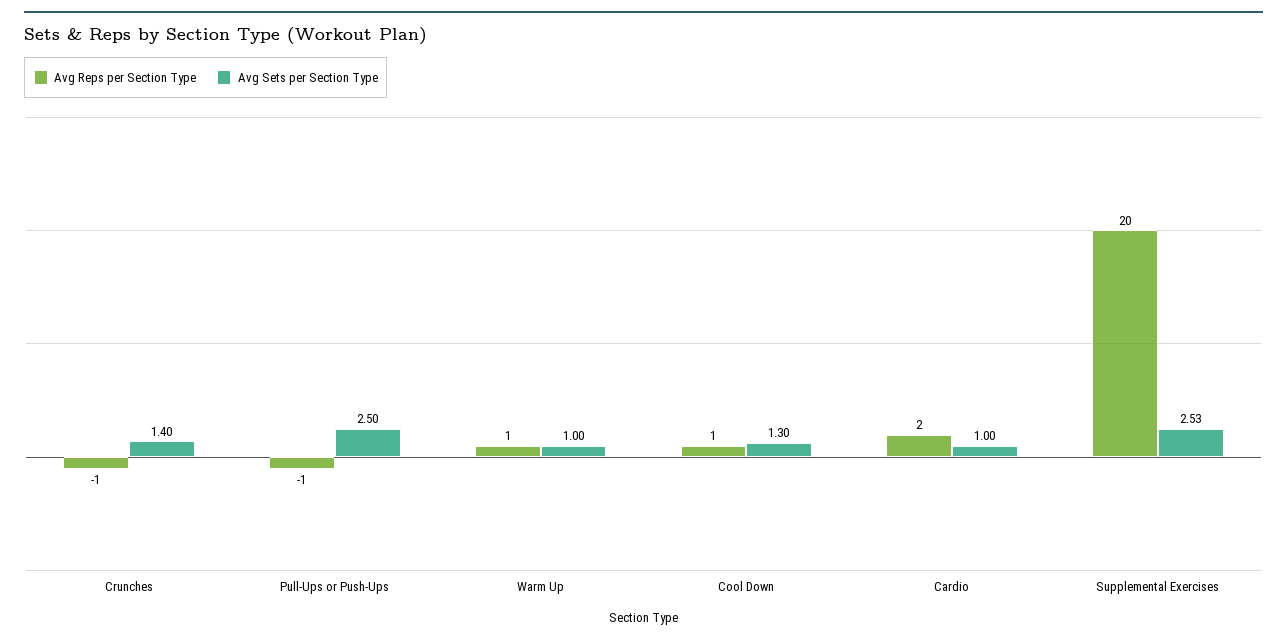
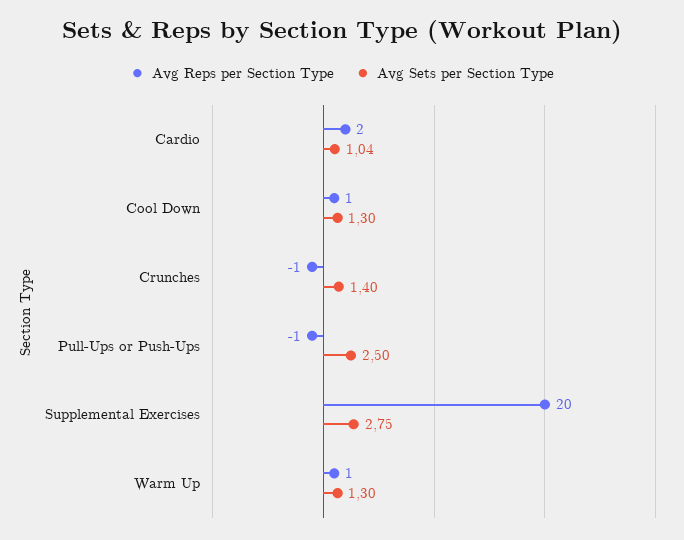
Avg Sets per Section Type, Warm Up: 1 -> 1.3
Avg Sets per Section Type, Cardio: 1 -> 1.04
Avg Sets per Section Type, Supplemental Exercises: 2.53 -> 2.75

